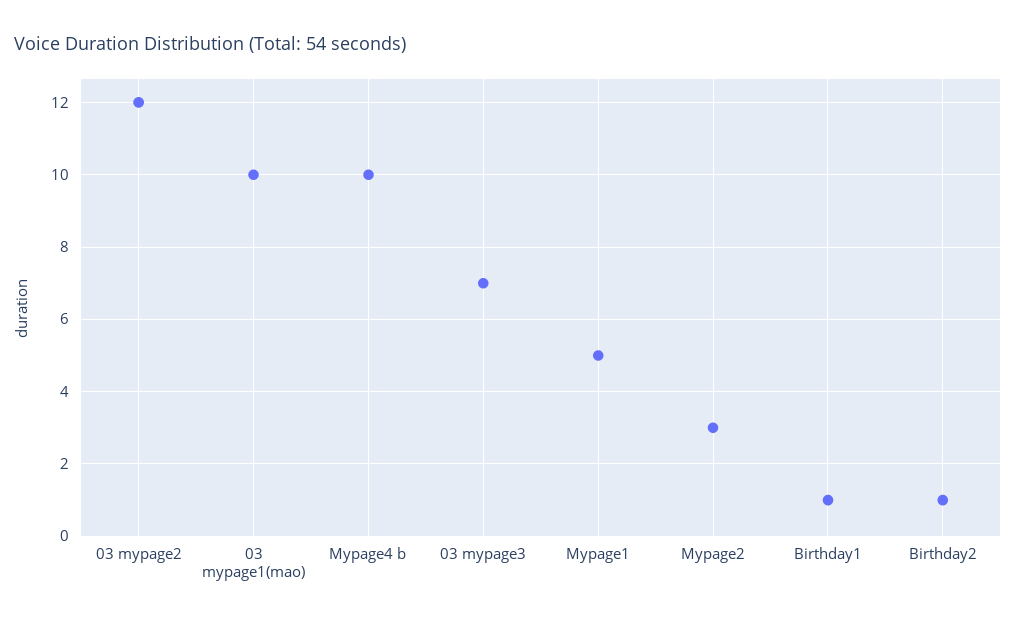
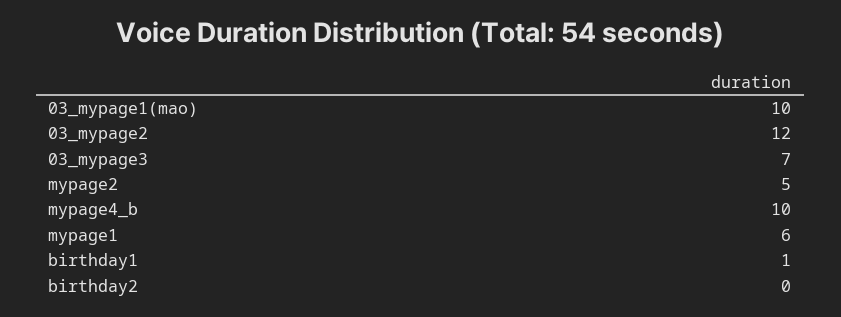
Mypage1: 5 -> 6
Mypage2: 3 -> 5
Birthday2: 1 -> 0

